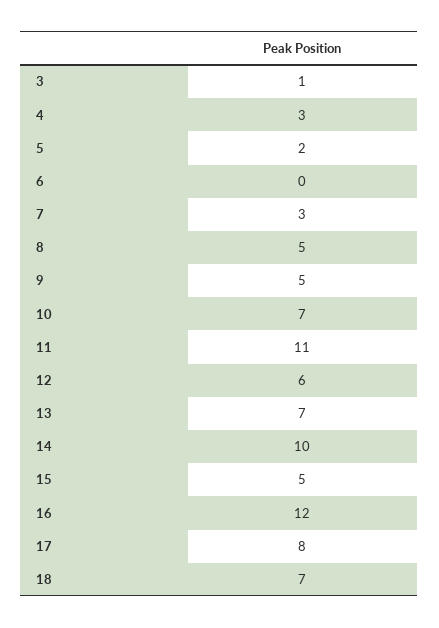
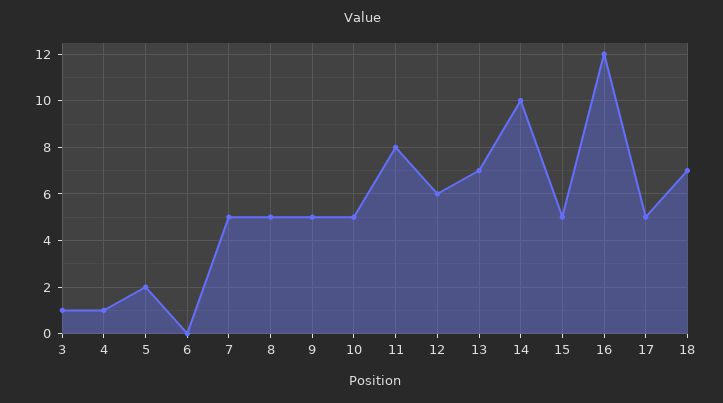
4: 3 -> 1
7: 3 -> 5
10: 7 -> 5
11: 11 -> 8
17: 8 -> 5

